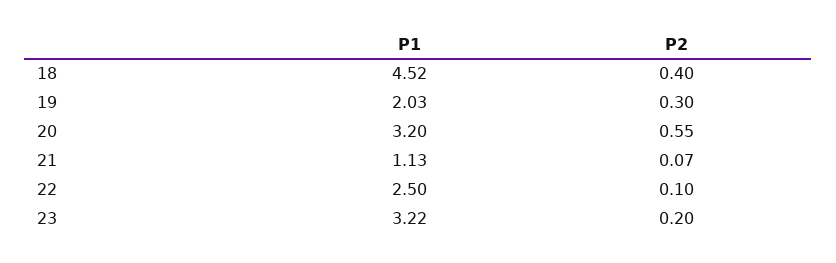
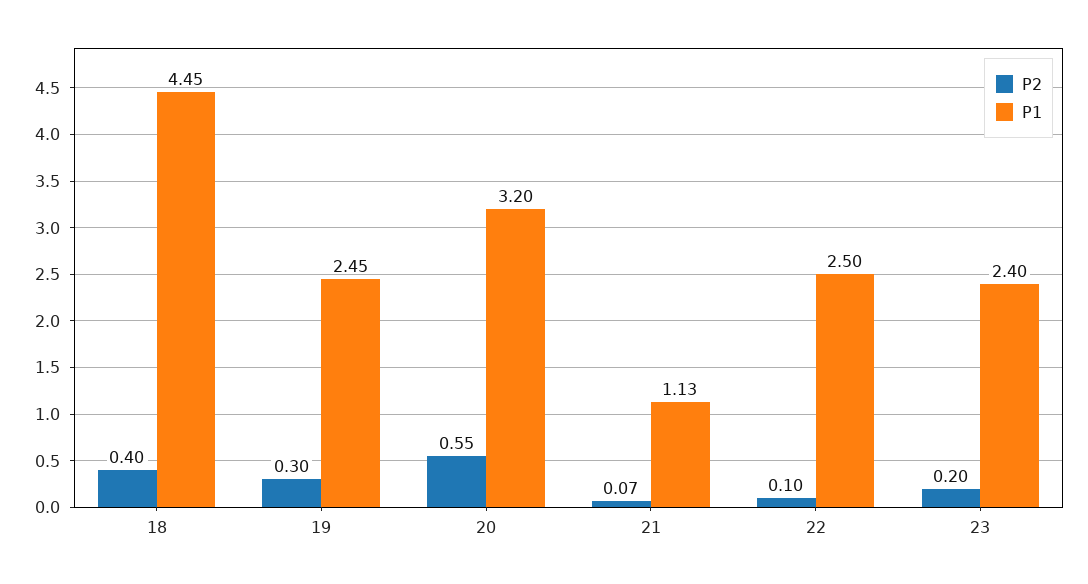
P1, 18: 4.52 -> 4.45
P1, 19: 2.03 -> 2.45
P1, 23: 3.22 -> 2.4

